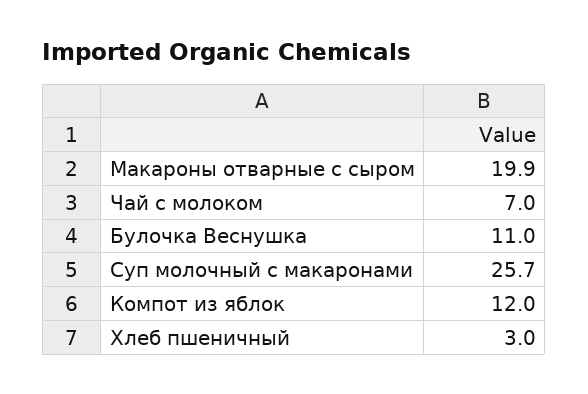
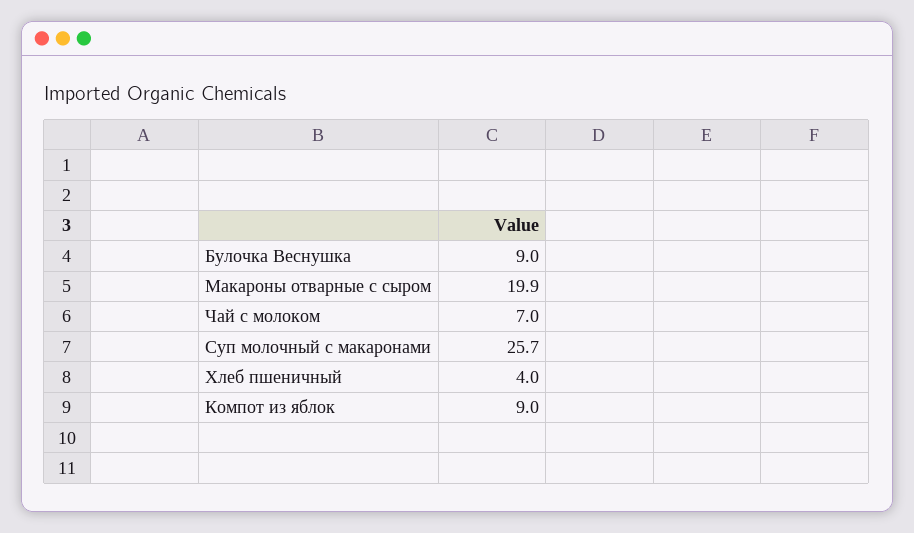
Булочка Веснушка: 11 -> 9
Компот из яблок: 12 -> 9
Хлеб пшеничный: 3 -> 4

